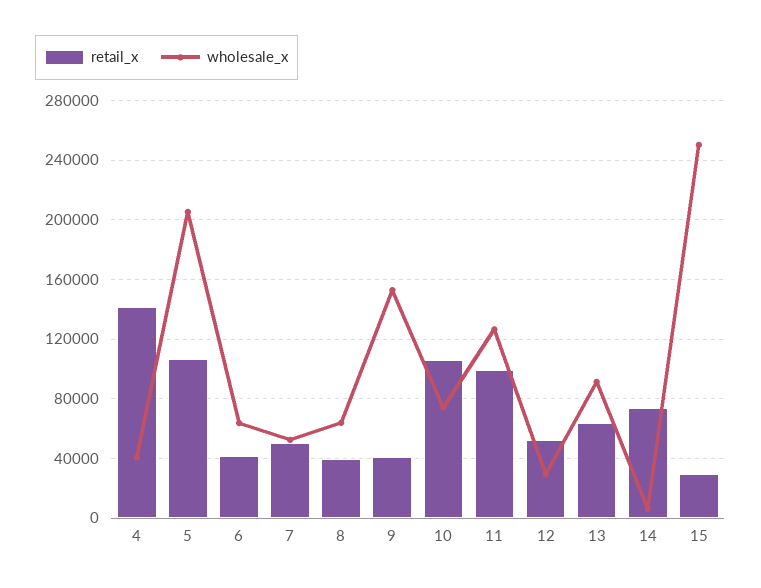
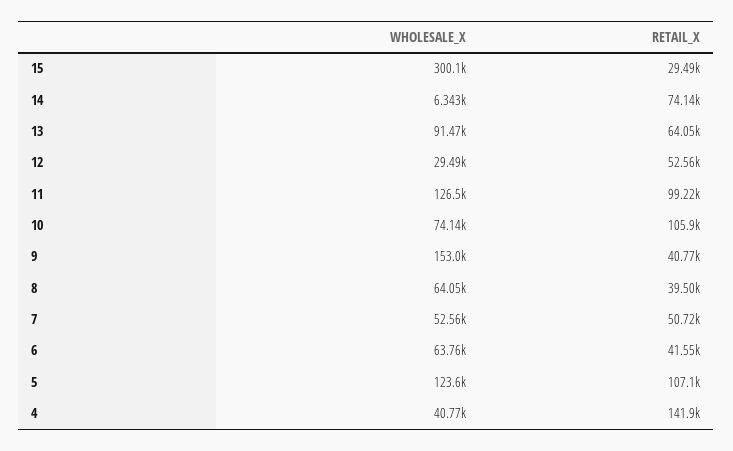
wholesale_x, 5: 205000 -> 123600
wholesale_x, 15: 250000 -> 300100

